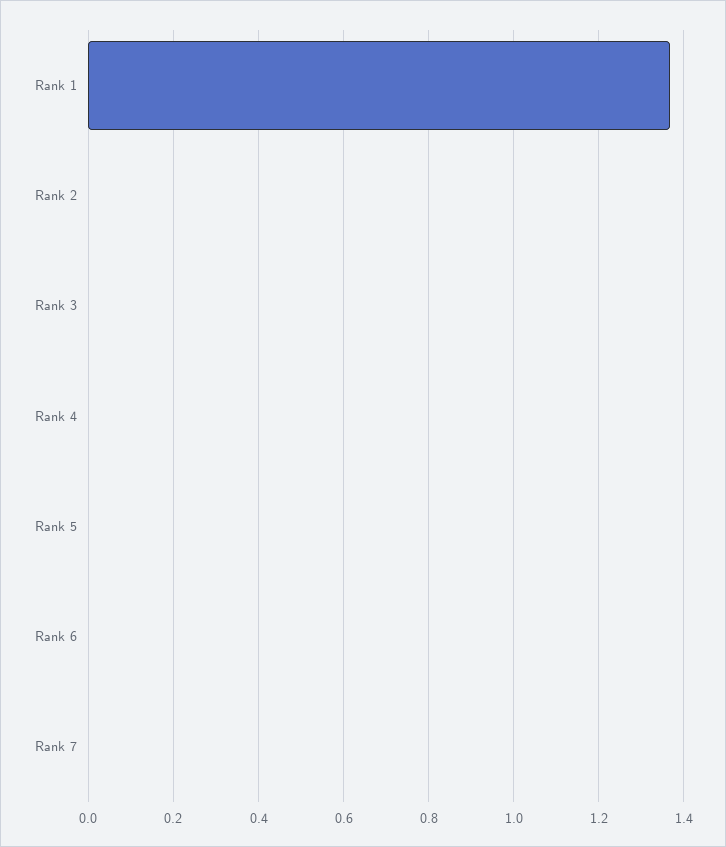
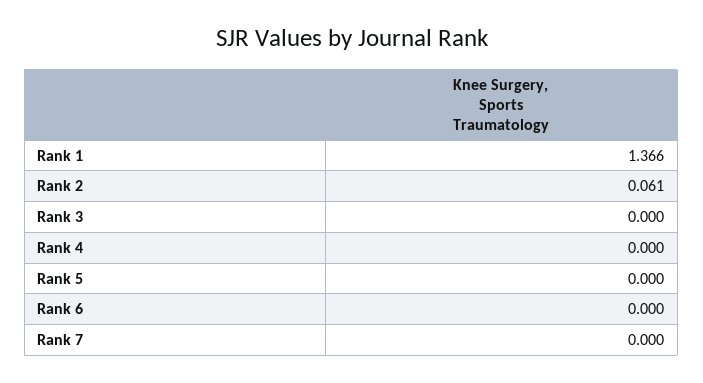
Rank 2: 0 -> 0.061

